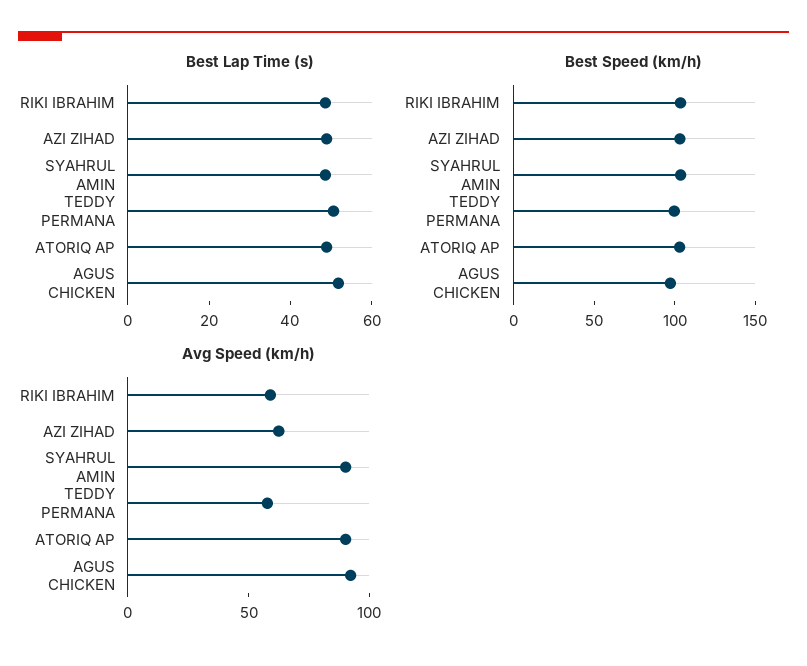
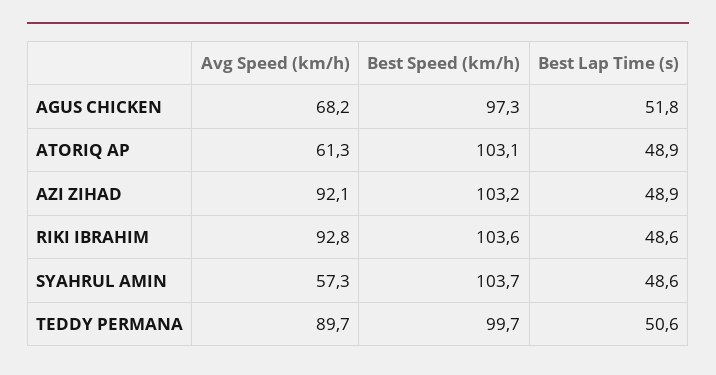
Avg Speed (km/h), RIKI IBRAHIM: 60 -> 92.8
Avg Speed (km/h), AZI ZIHAD: 60 -> 92.1
Avg Speed (km/h), SYAHRUL AMIN: 90 -> 57.3
Avg Speed (km/h), TEDDY PERMANA: 60 -> 89.7
Avg Speed (km/h), ATORIQ AP: 90 -> 61.3
Avg Speed (km/h), AGUS CHICKEN: 90 -> 68.2

